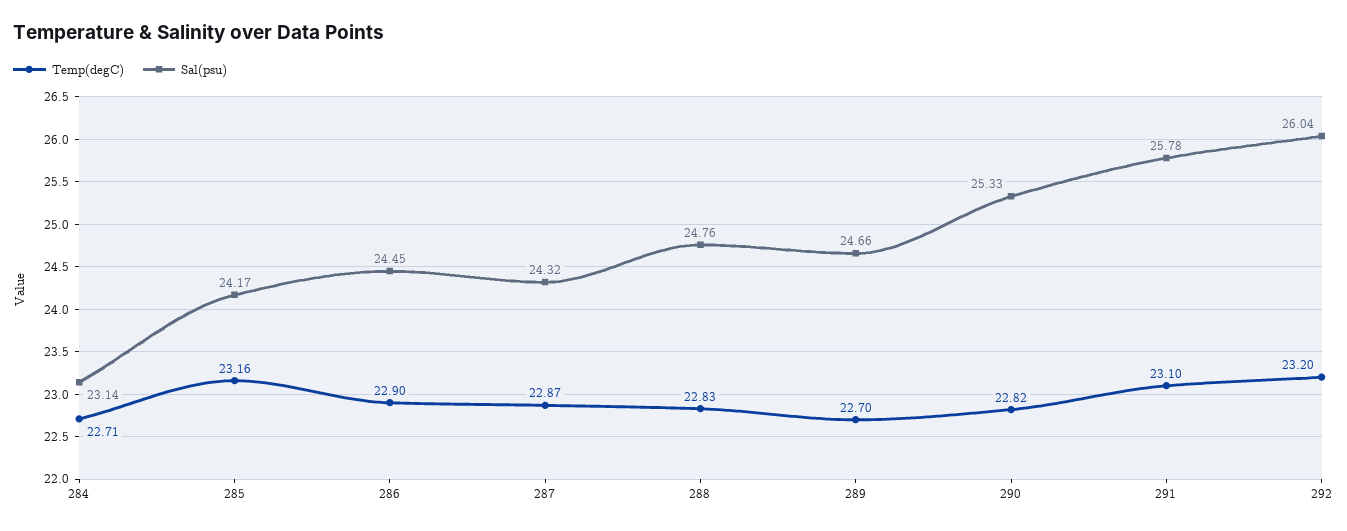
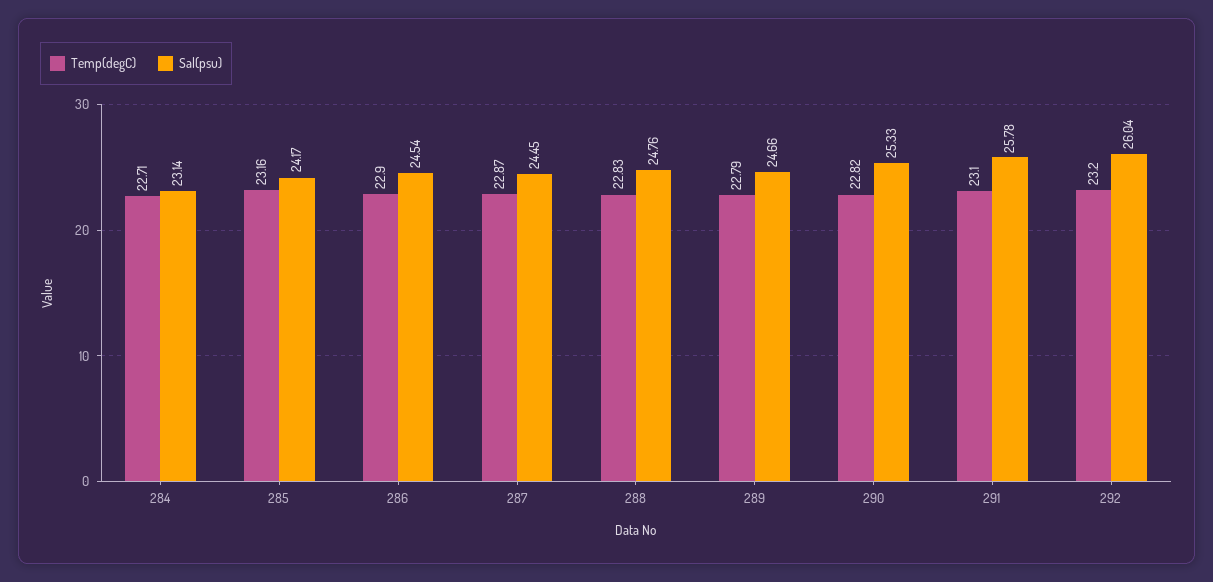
Sal(psu), 286: 24.45 -> 24.54
Sal(psu), 287: 24.32 -> 24.45
Temp(degC), 289: 22.7 -> 22.79

